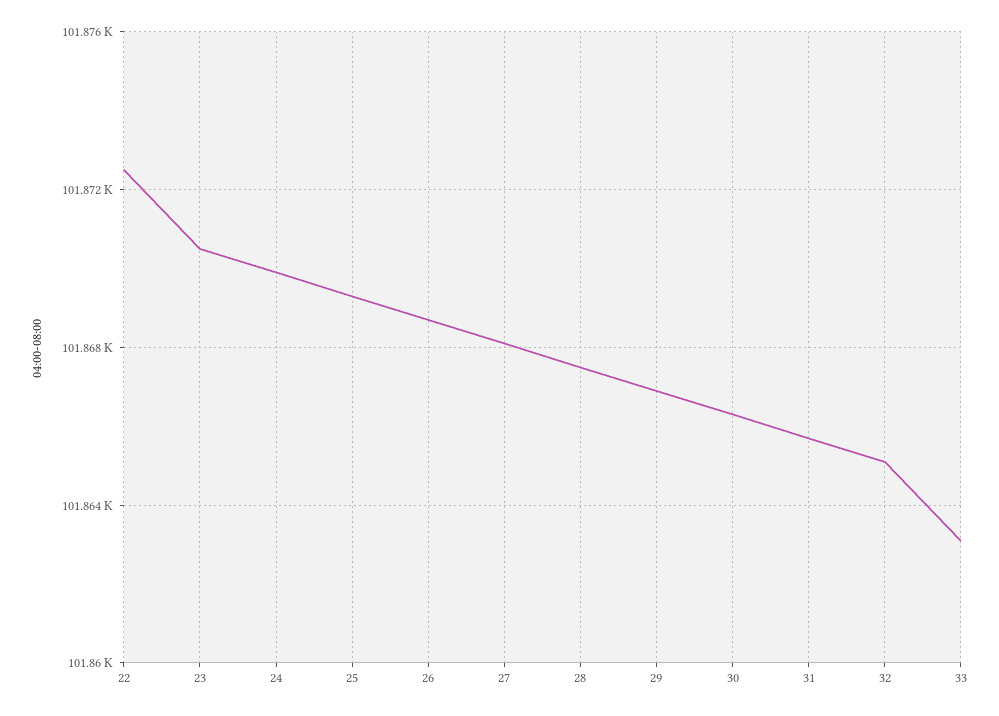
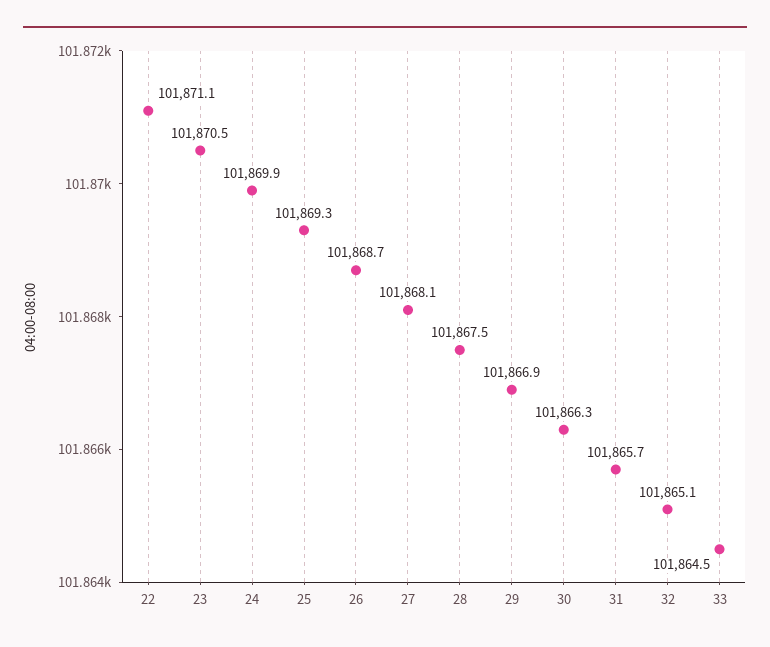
22: 101872.5 -> 101871.1
33: 101863 -> 101864.5

